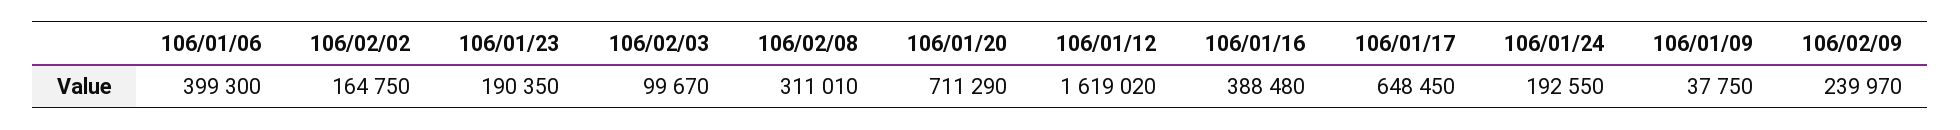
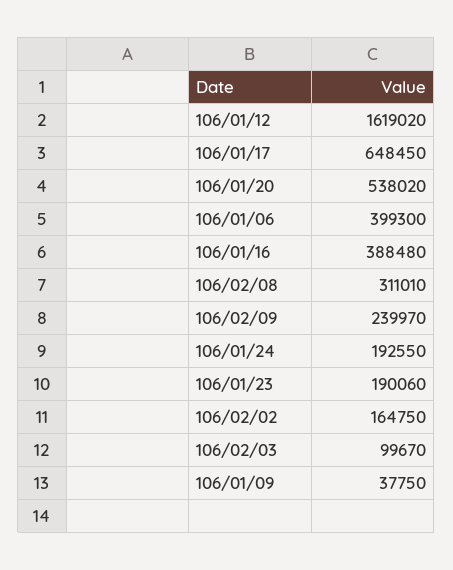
106/01/23: 190350 -> 190060
106/01/20: 711290 -> 538020

